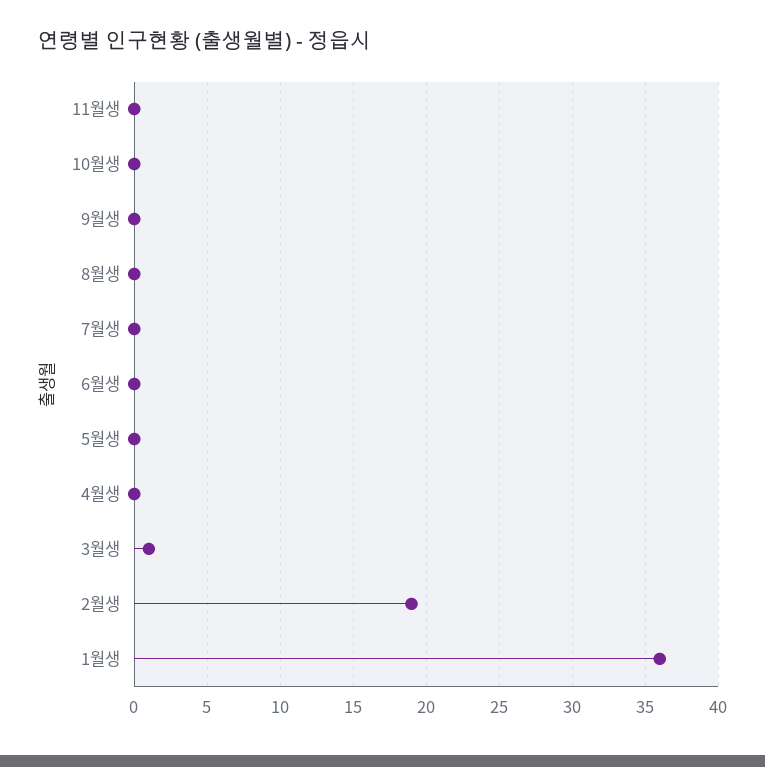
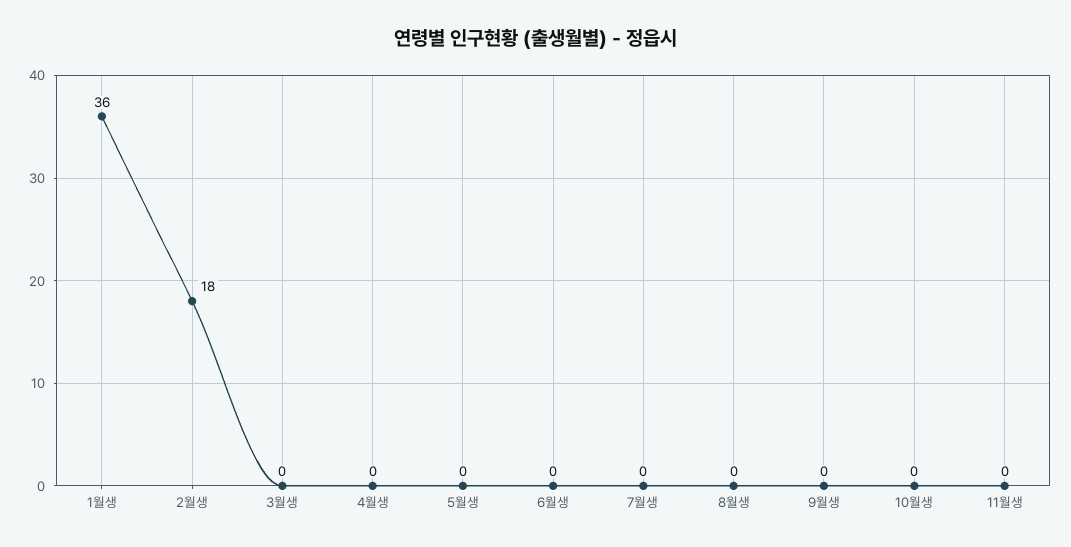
3월생: 1 -> 0
2월생: 19 -> 18

